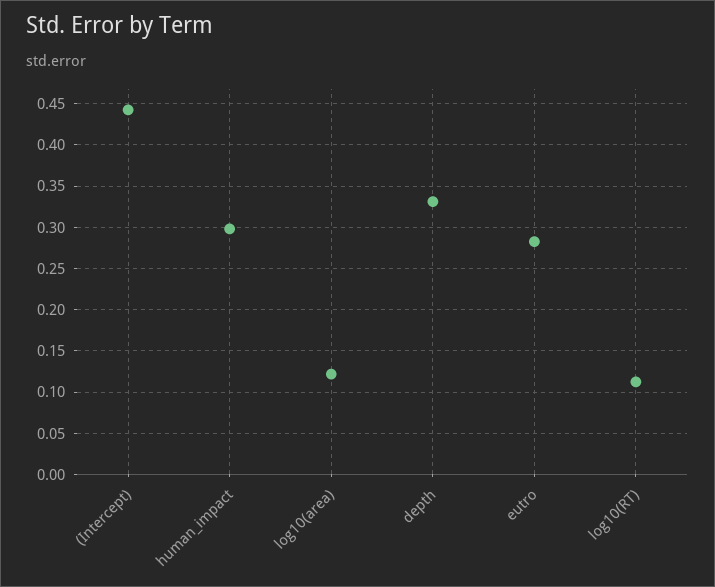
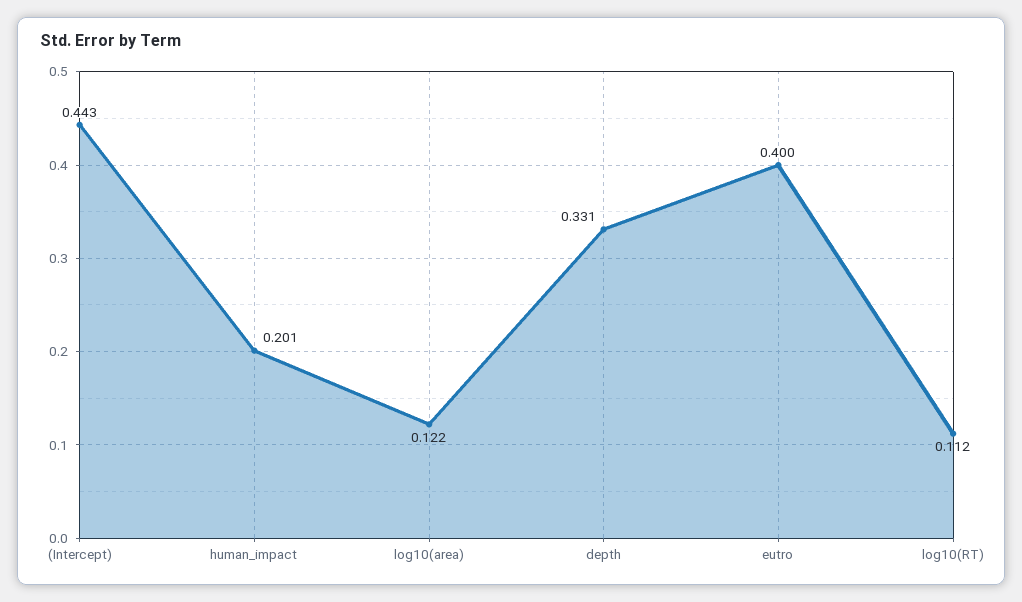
human_impact: 0.3 -> 0.201
eutro: 0.28 -> 0.4

